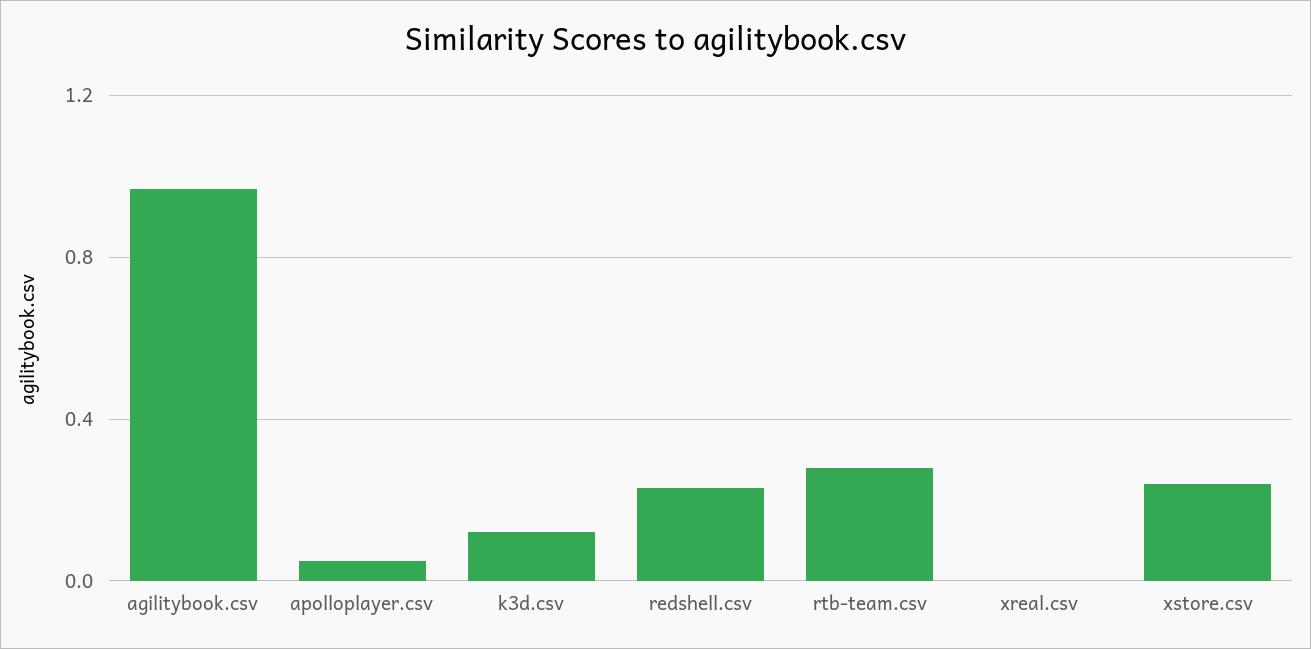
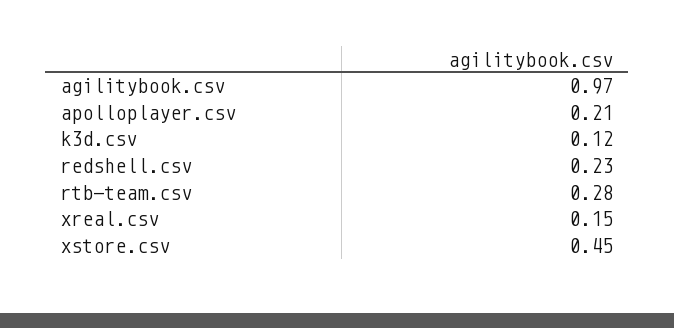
apolloplayer.csv: 0.05 -> 0.21
xreal.csv: 0 -> 0.15
xstore.csv: 0.25 -> 0.45

